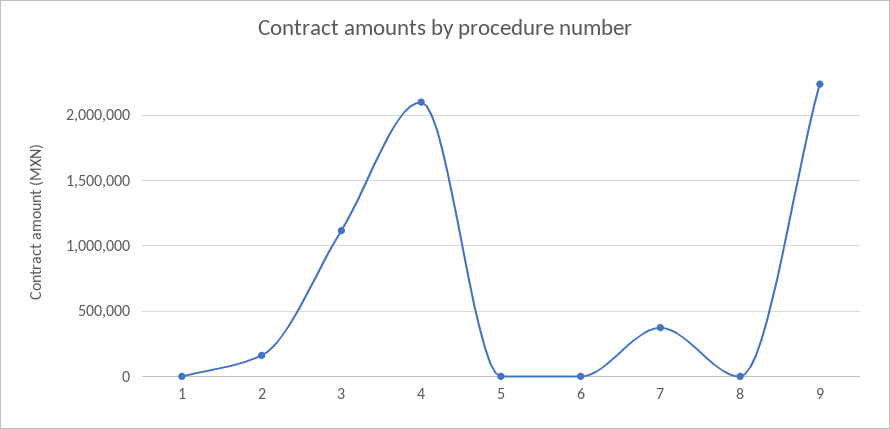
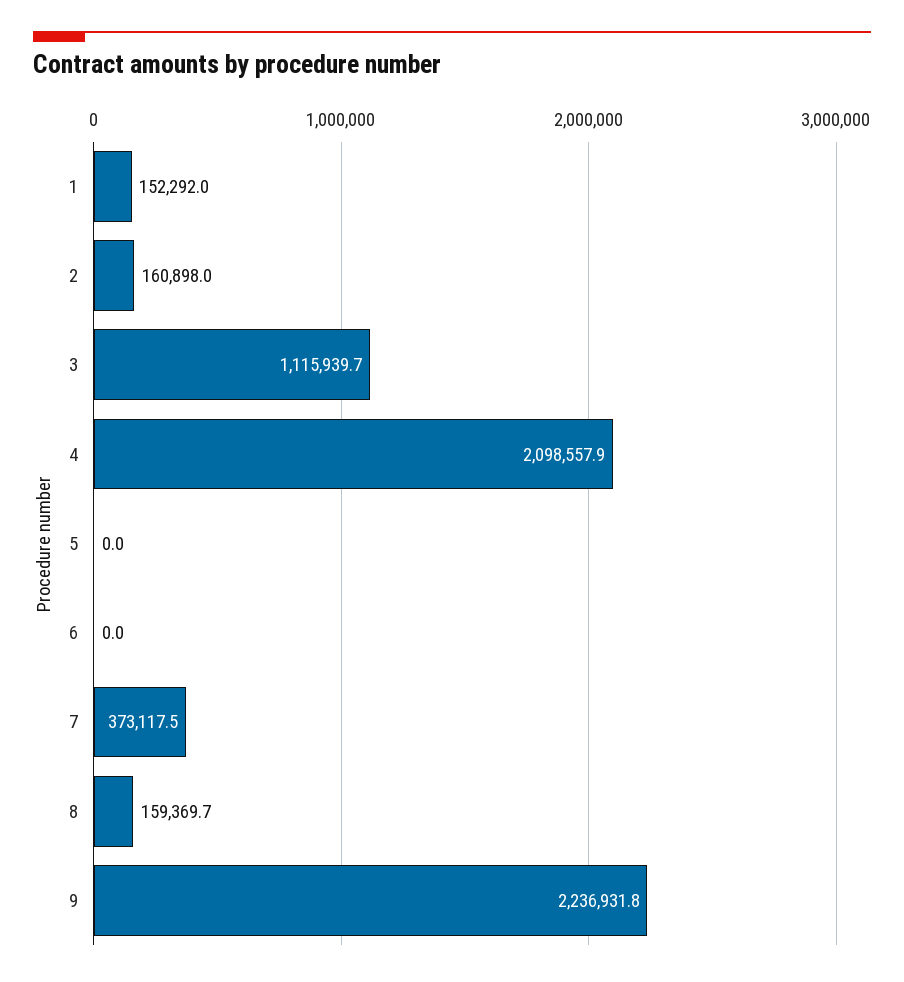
1: 0 -> 152292
8: 0 -> 159369.7

